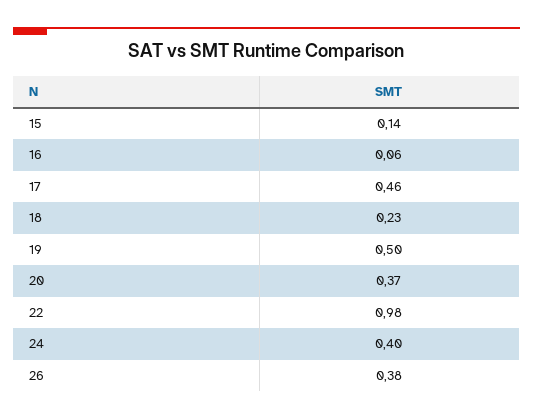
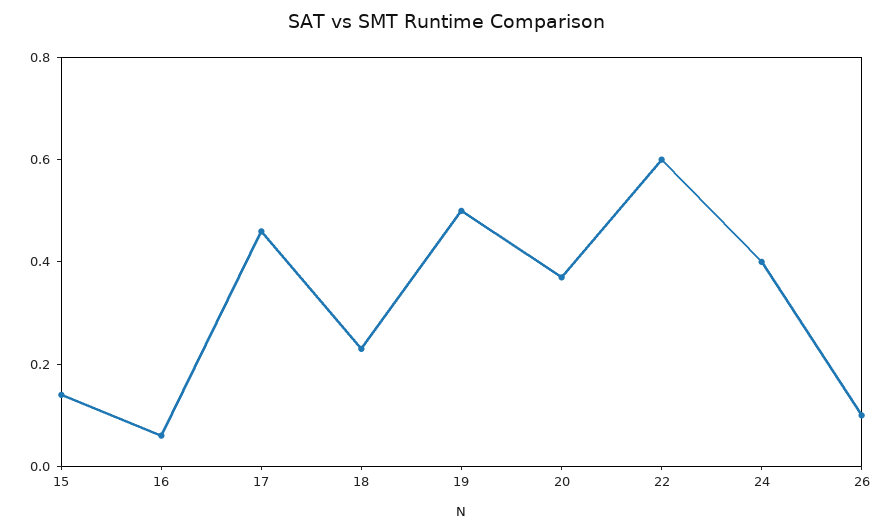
22: 0.98 -> 0.6
26: 0.38 -> 0.1

